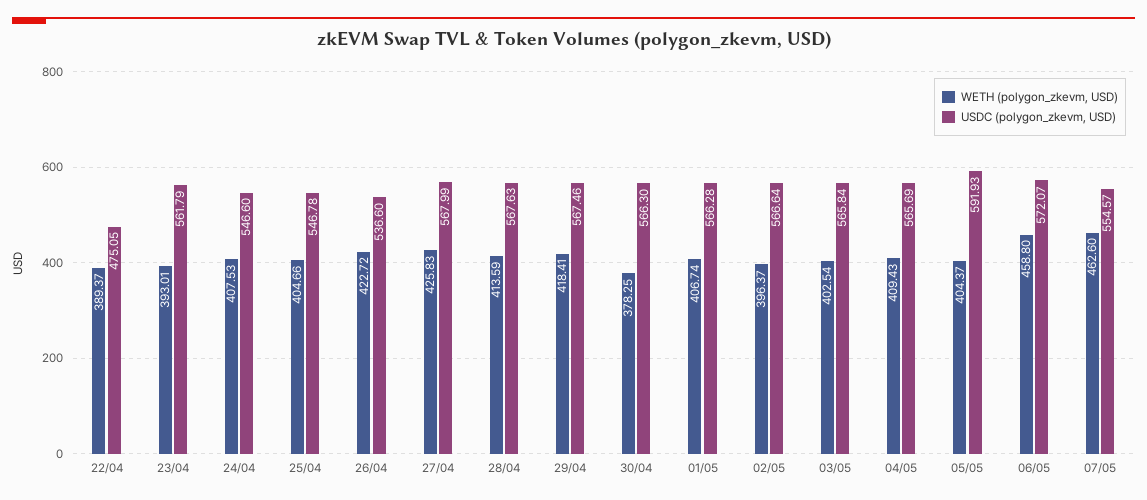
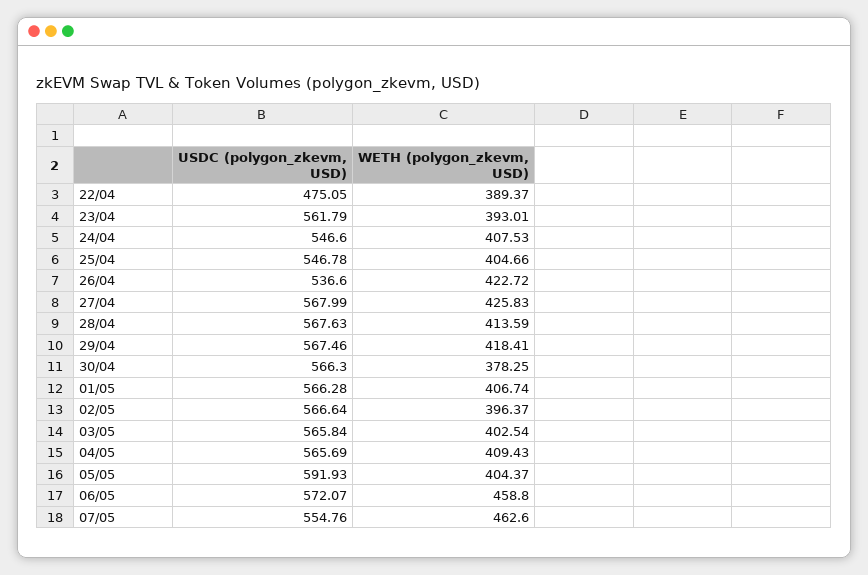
USDC (polygon_zkevm, USD), 07/05: 554.57 -> 554.76

